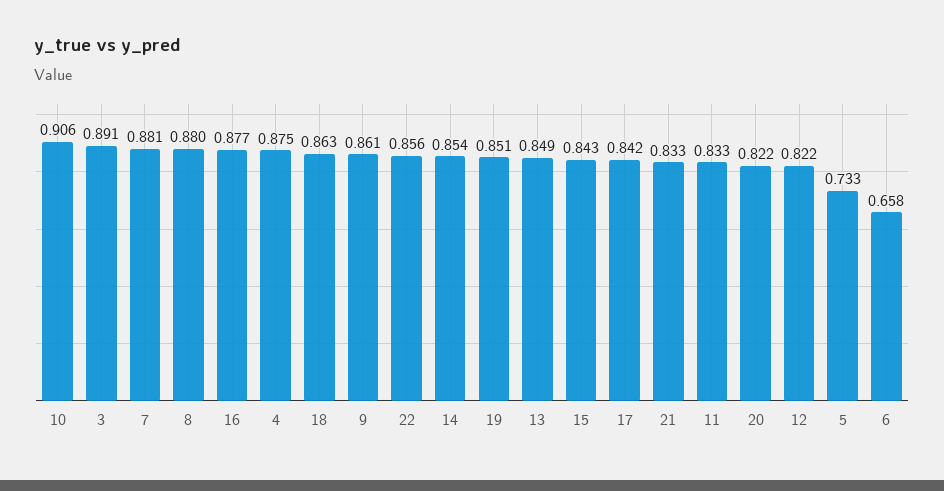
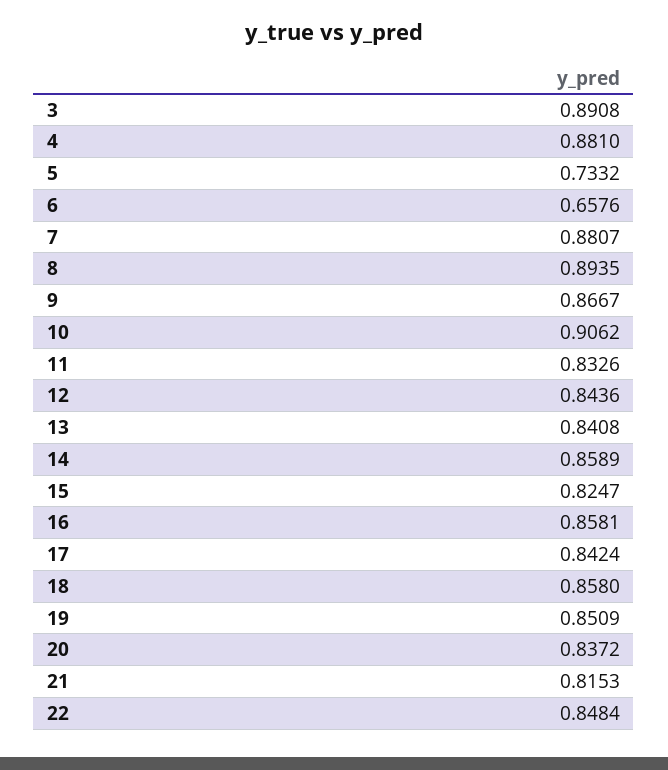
8: 0.88 -> 0.8935
16: 0.877 -> 0.8581
4: 0.875 -> 0.881
18: 0.863 -> 0.858
9: 0.861 -> 0.8667
22: 0.856 -> 0.8484
14: 0.854 -> 0.8589
13: 0.849 -> 0.8408
15: 0.843 -> 0.8247
21: 0.833 -> 0.8153
20: 0.822 -> 0.8372
12: 0.822 -> 0.8436

